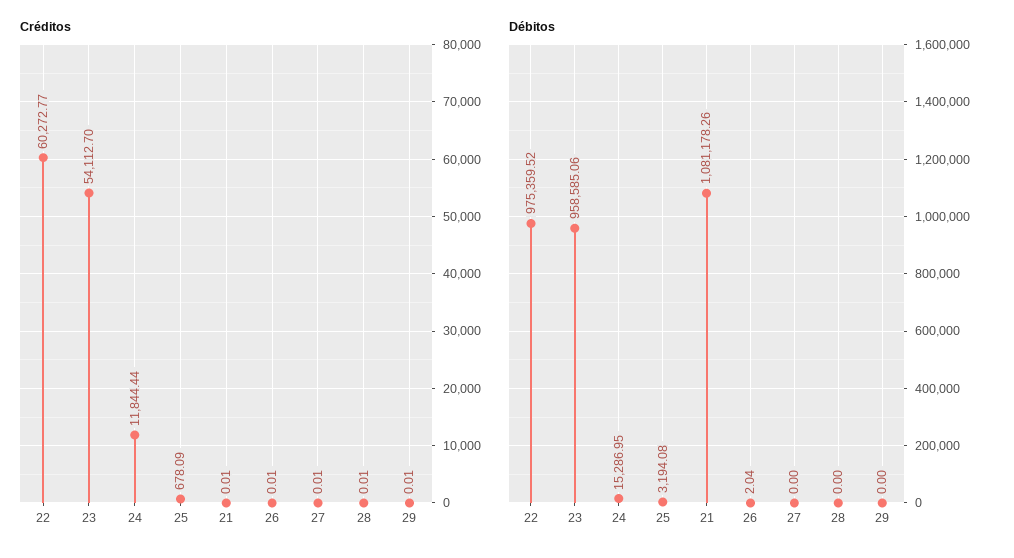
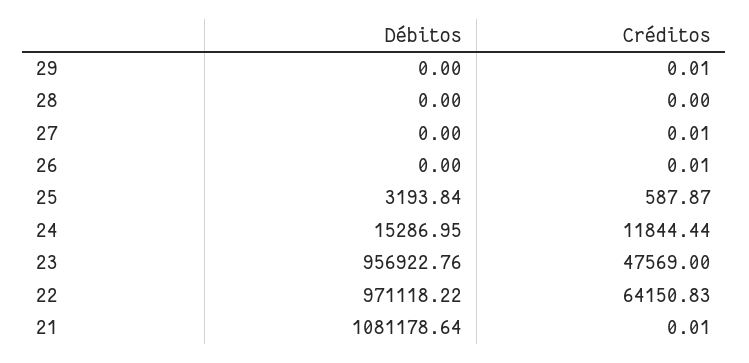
Créditos, 22: 60272.77 -> 64150.83
Créditos, 23: 54112.7 -> 47569
Créditos, 25: 678.09 -> 587.87
Créditos, 28: 0.01 -> 0
Débitos, 22: 975359.52 -> 971118.22
Débitos, 23: 958585.06 -> 956922.76
Débitos, 25: 3194.08 -> 3193.84
Débitos, 21: 1081178.26 -> 1081178.64
Débitos, 26: 2.04 -> 0

